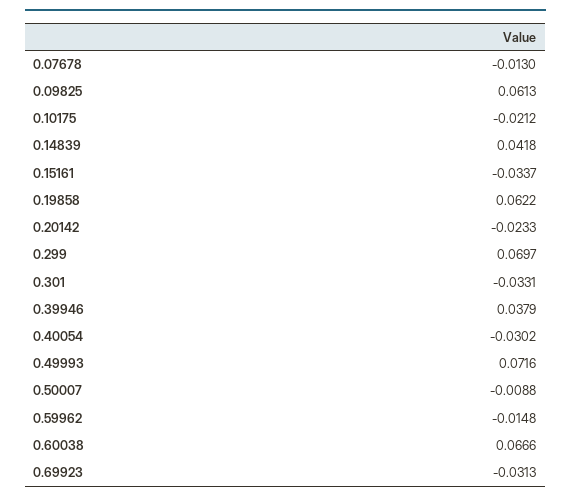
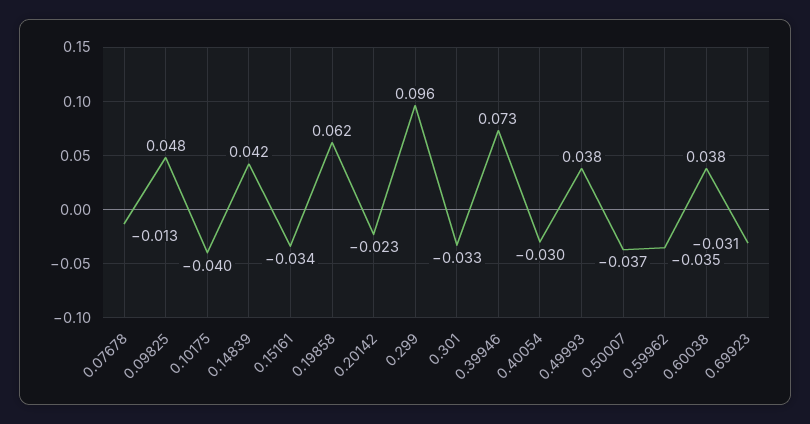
0.09825: 0.0613 -> 0.048
0.10175: -0.0212 -> -0.04
0.299: 0.0697 -> 0.096
0.39946: 0.0379 -> 0.073
0.49993: 0.0716 -> 0.038
0.50007: -0.0088 -> -0.037
0.59962: -0.0148 -> -0.035
0.60038: 0.0666 -> 0.038

